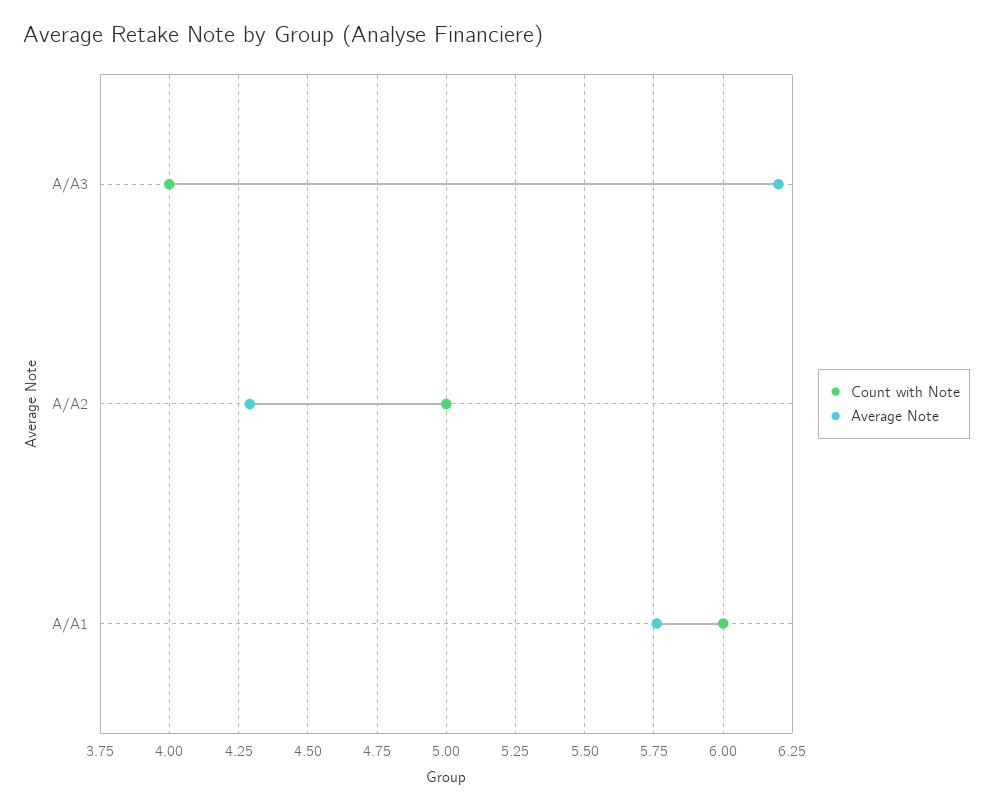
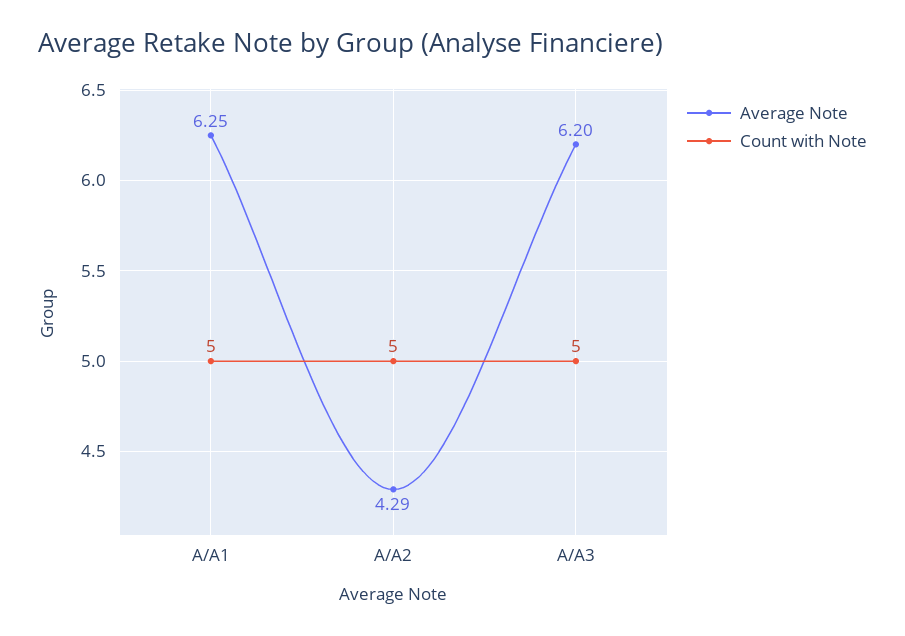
Count with Note, A/A3: 4 -> 5
Count with Note, A/A1: 6 -> 5
Average Note, A/A1: 5.75 -> 6.25

